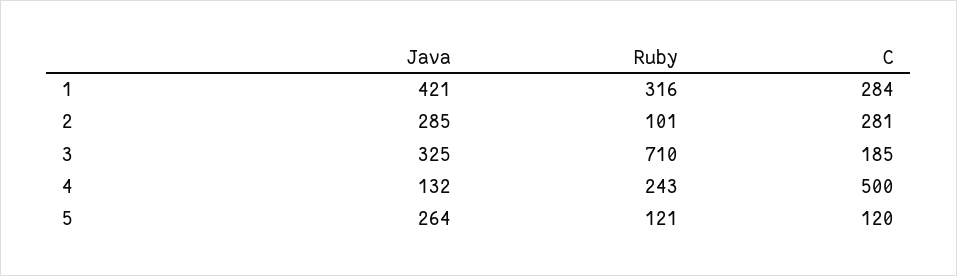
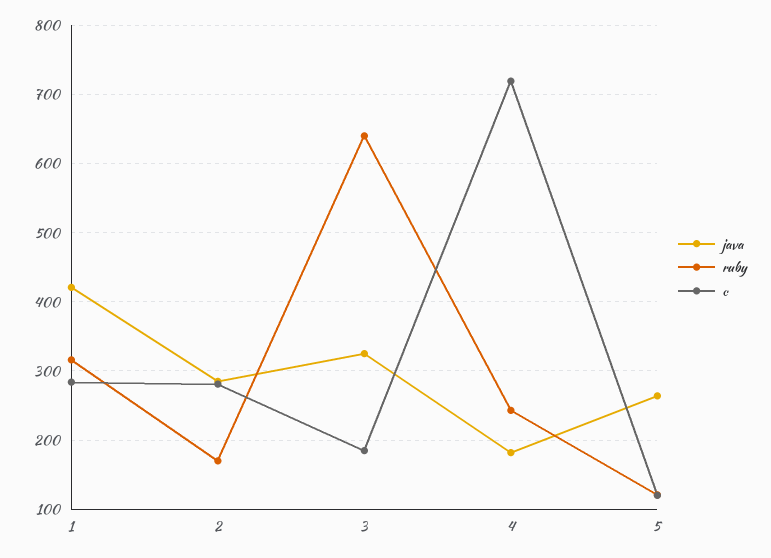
Ruby, 2: 101 -> 170
Ruby, 3: 710 -> 640
Java, 4: 132 -> 180
C, 4: 500 -> 720

